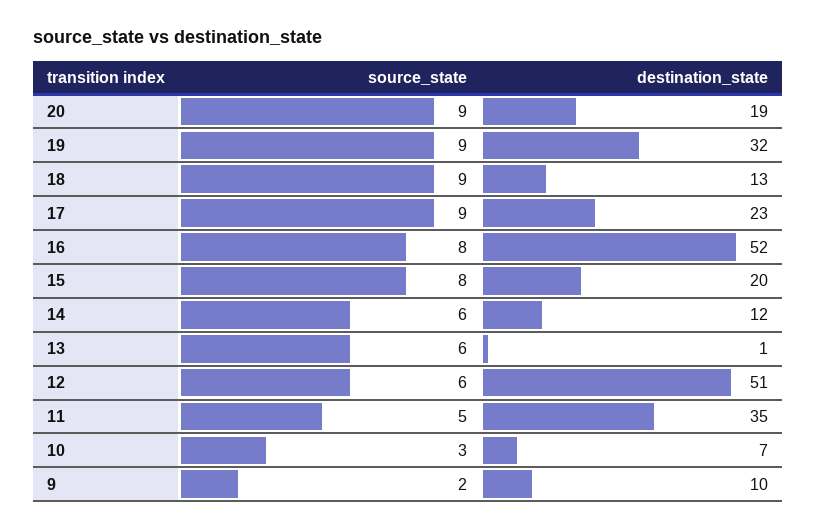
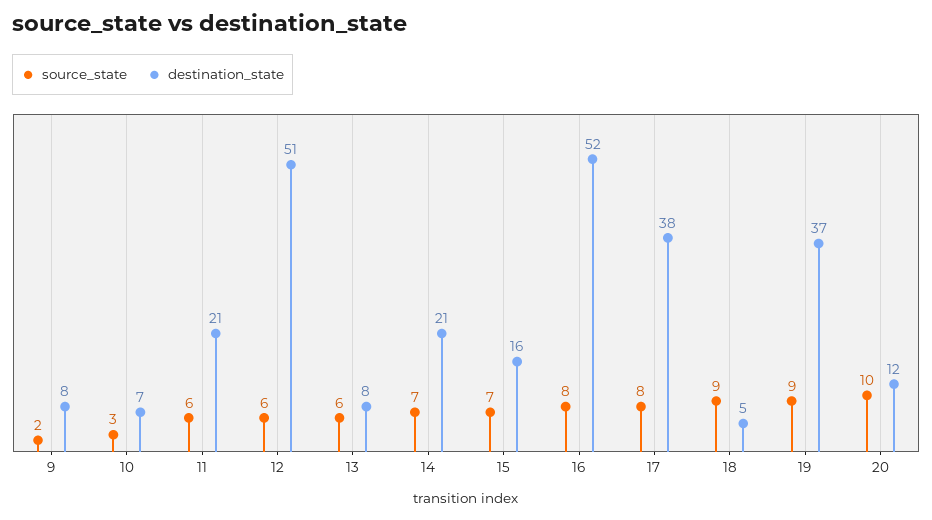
source_state, 20: 9 -> 10
destination_state, 20: 19 -> 12
destination_state, 19: 32 -> 37
destination_state, 18: 13 -> 5
source_state, 17: 9 -> 8
destination_state, 17: 23 -> 38
source_state, 15: 8 -> 7
destination_state, 15: 20 -> 16
source_state, 14: 6 -> 7
destination_state, 14: 12 -> 21
destination_state, 13: 1 -> 8
source_state, 11: 5 -> 6
destination_state, 11: 35 -> 21
destination_state, 9: 10 -> 8

